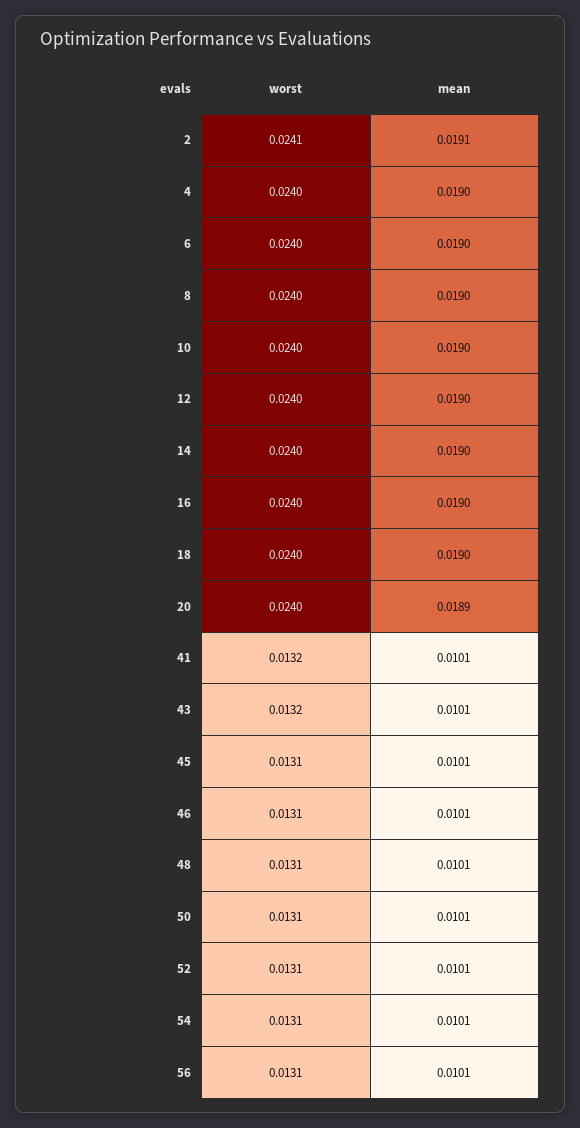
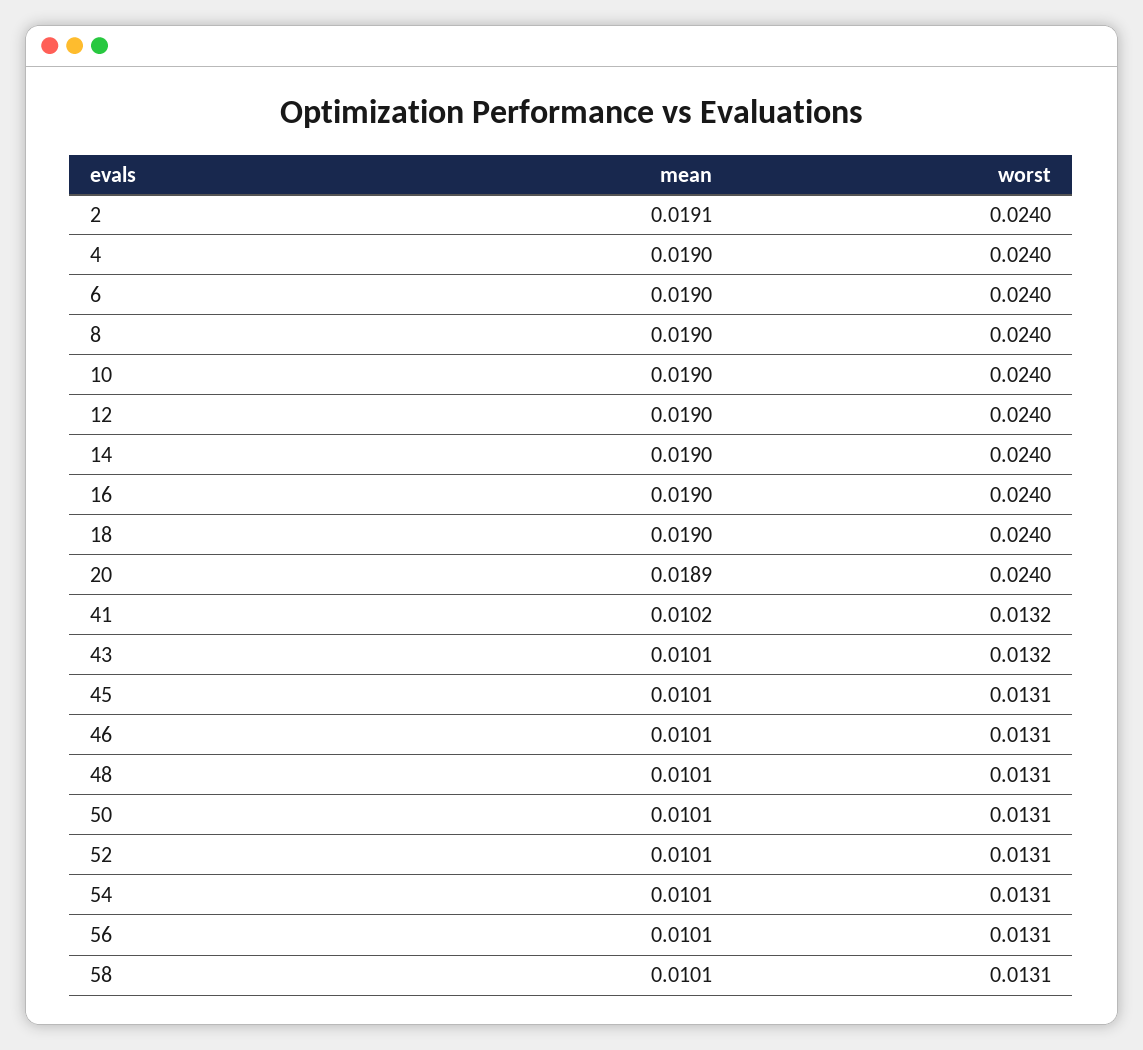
worst, 2: 0.0241 -> 0.024
mean, 41: 0.0101 -> 0.0102
mean, 58: none -> 0.0101
worst, 58: none -> 0.0131

